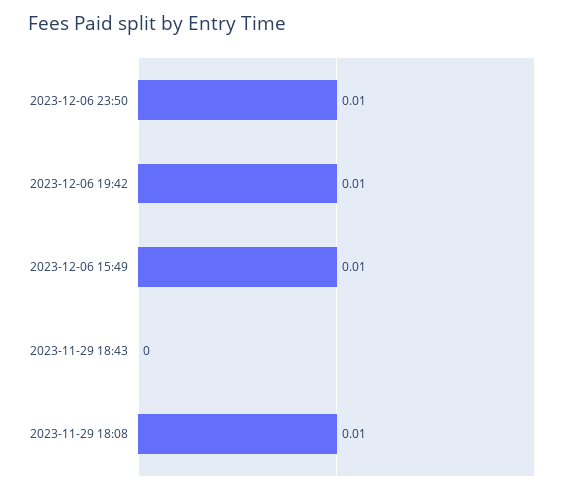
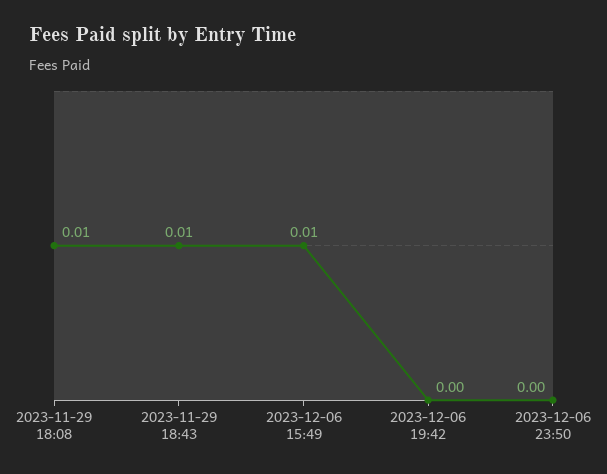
2023-12-06 23:50: 0.01 -> 0
2023-12-06 19:42: 0.01 -> 0
2023-11-29 18:43: 0 -> 0.01

